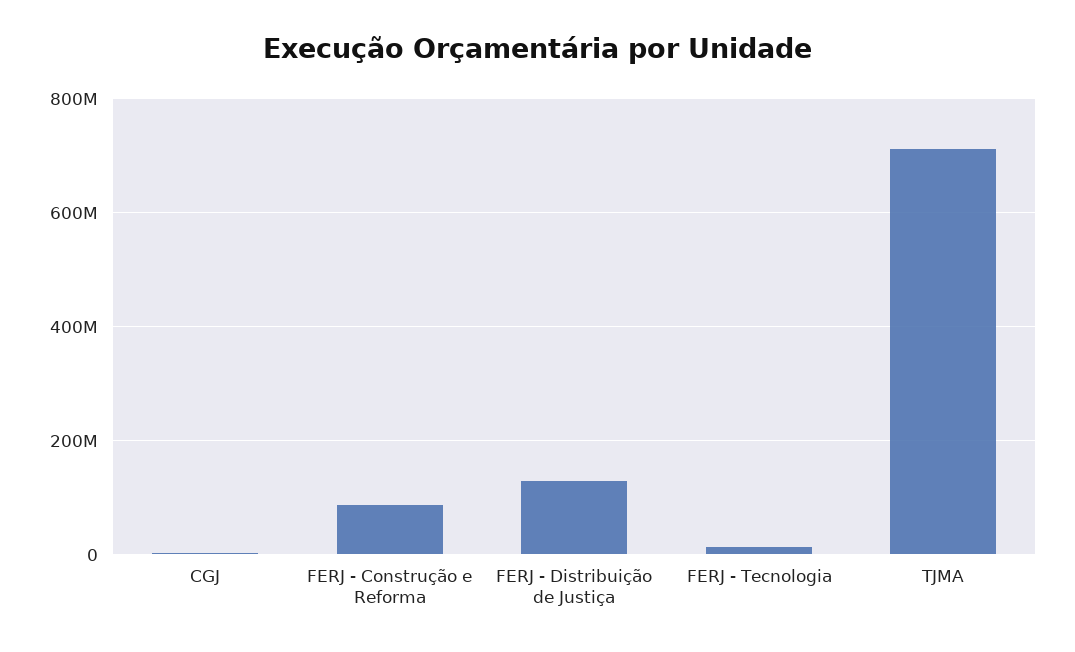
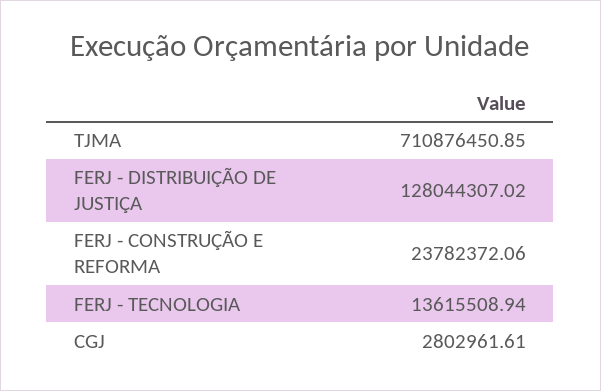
FERJ - Construção e Reforma: 80000000 -> 23782372.06

